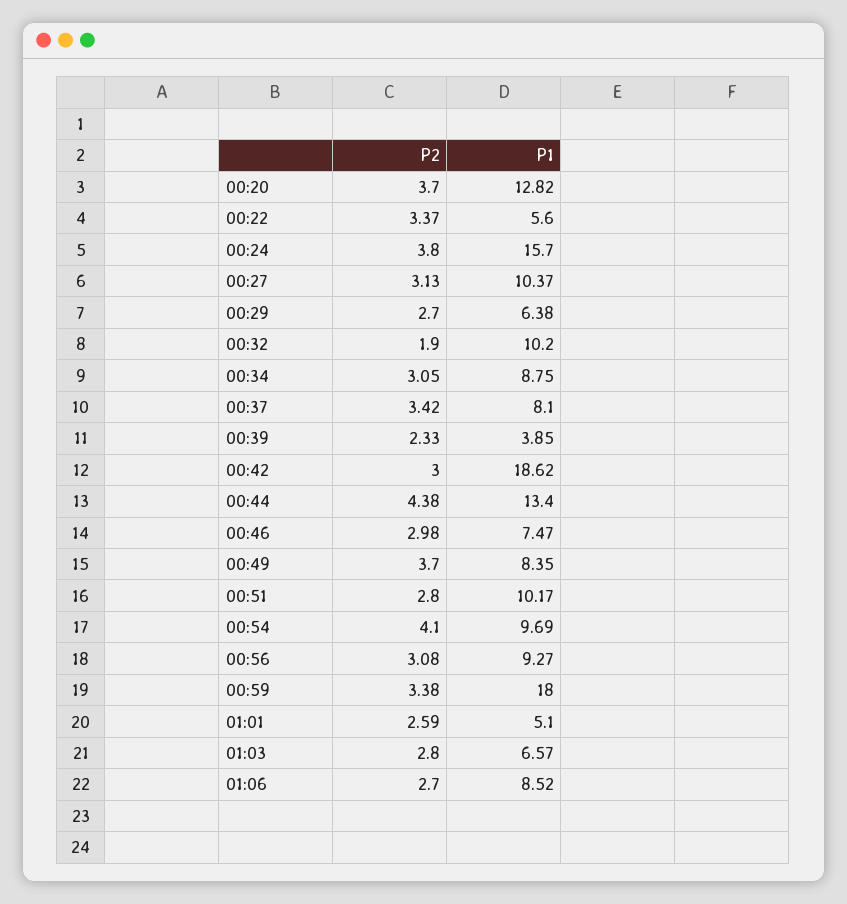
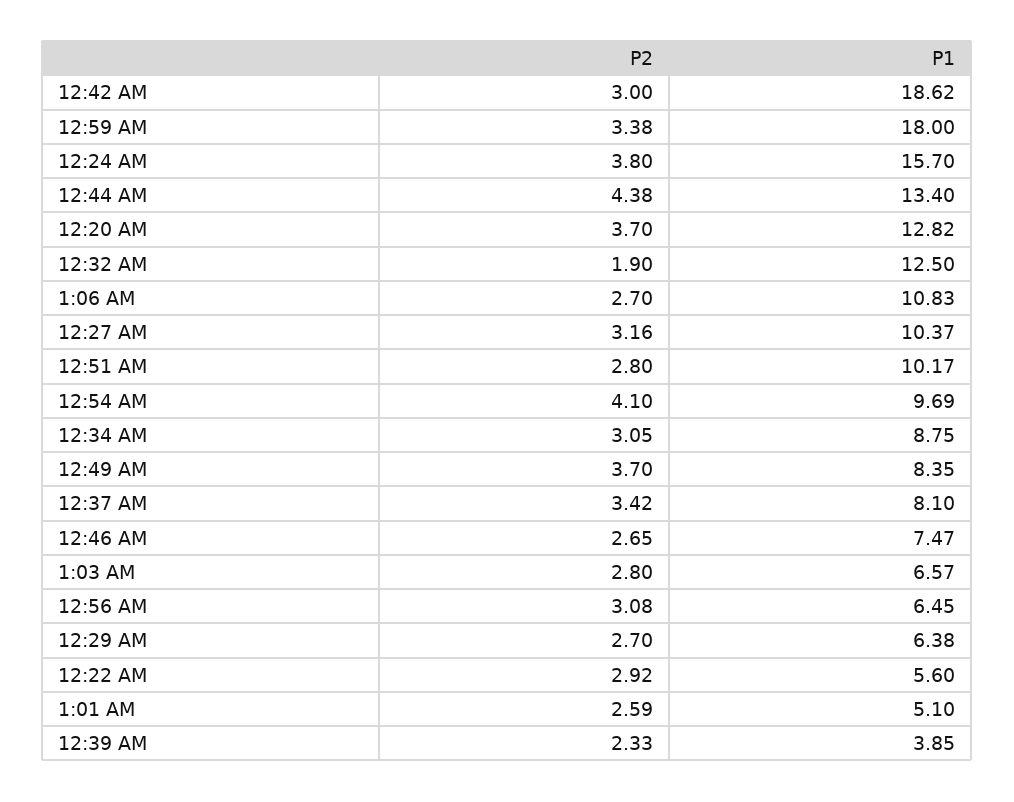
P2, 00:22: 3.37 -> 2.92
P2, 00:27: 3.13 -> 3.16
P1, 00:32: 10.2 -> 12.5
P2, 00:46: 2.98 -> 2.65
P1, 00:56: 9.27 -> 6.45
P1, 01:06: 8.52 -> 10.83

